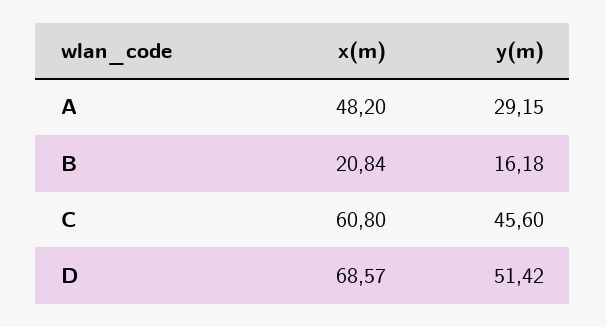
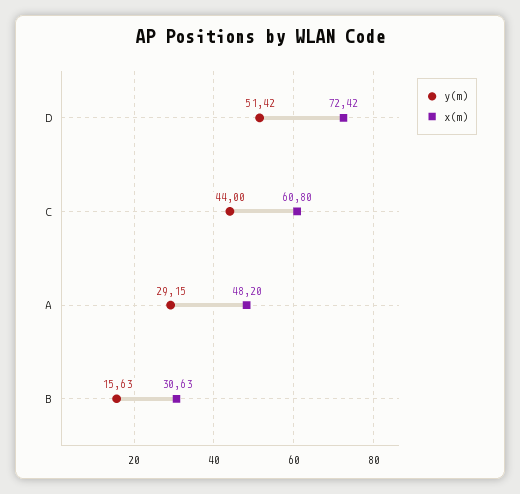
x(m), B: 20.84 -> 30.63
y(m), B: 16.18 -> 15.63
y(m), C: 45.6 -> 44
x(m), D: 68.57 -> 72.42

